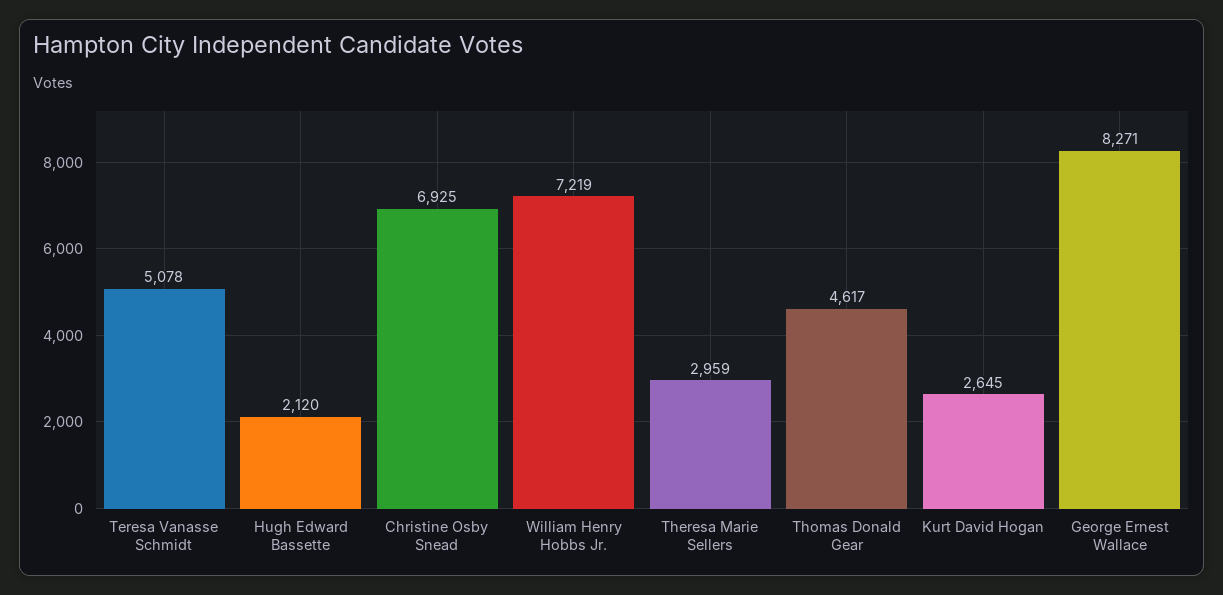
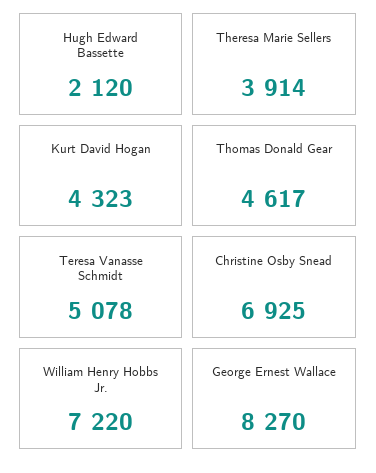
William Henry Hobbs Jr.: 7219 -> 7220
Theresa Marie Sellers: 2959 -> 3914
Kurt David Hogan: 2645 -> 4323
George Ernest Wallace: 8271 -> 8270

